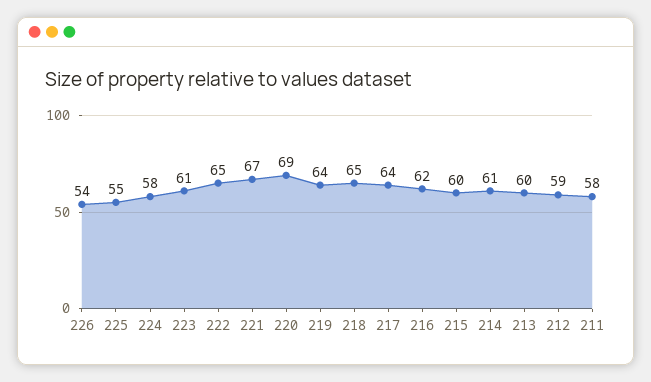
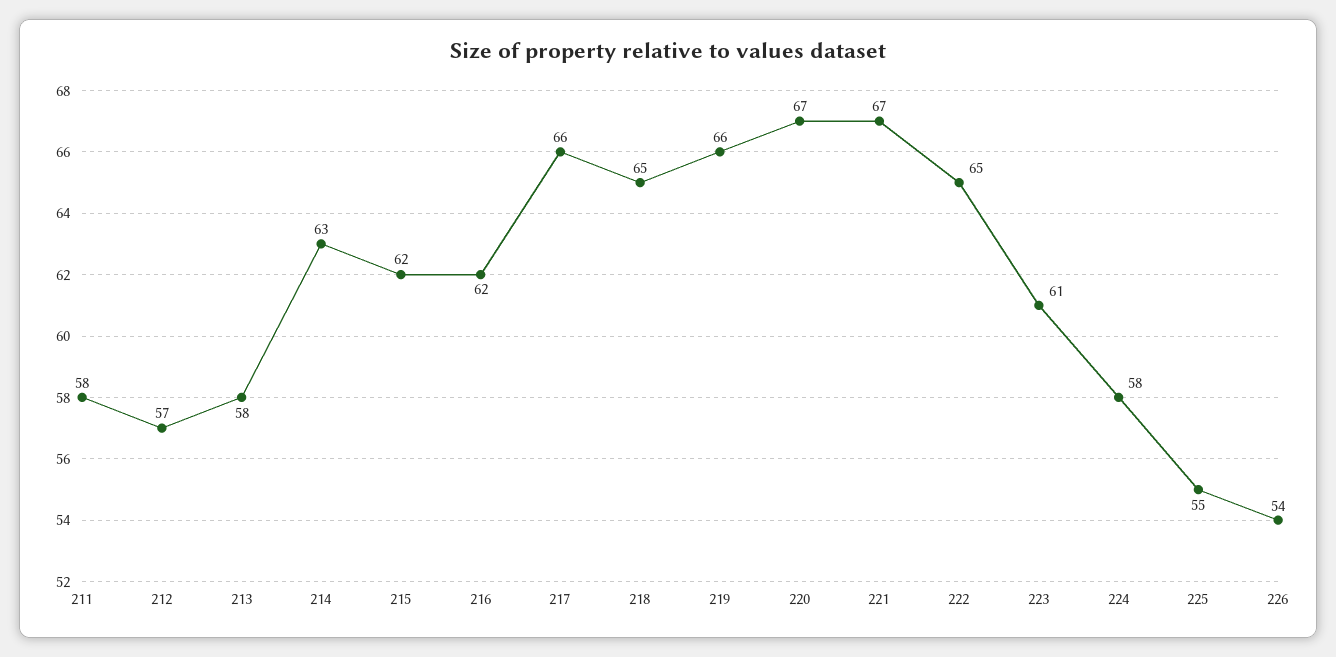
220: 69 -> 67
219: 64 -> 66
217: 64 -> 66
215: 60 -> 62
214: 61 -> 63
213: 60 -> 58
212: 59 -> 57

